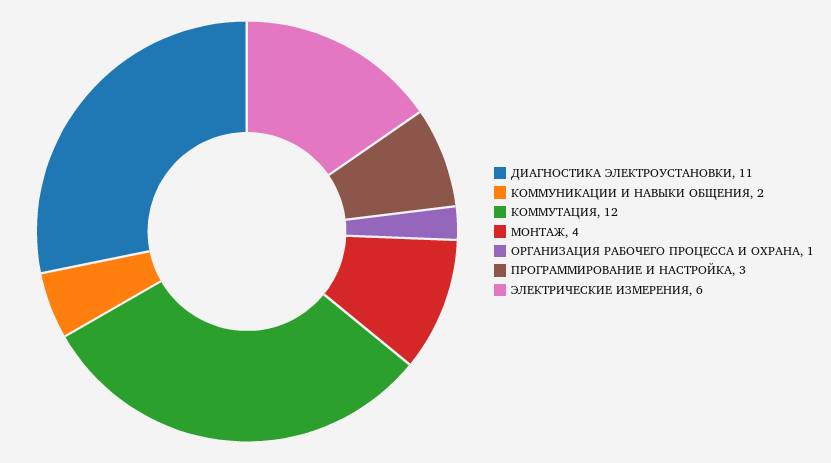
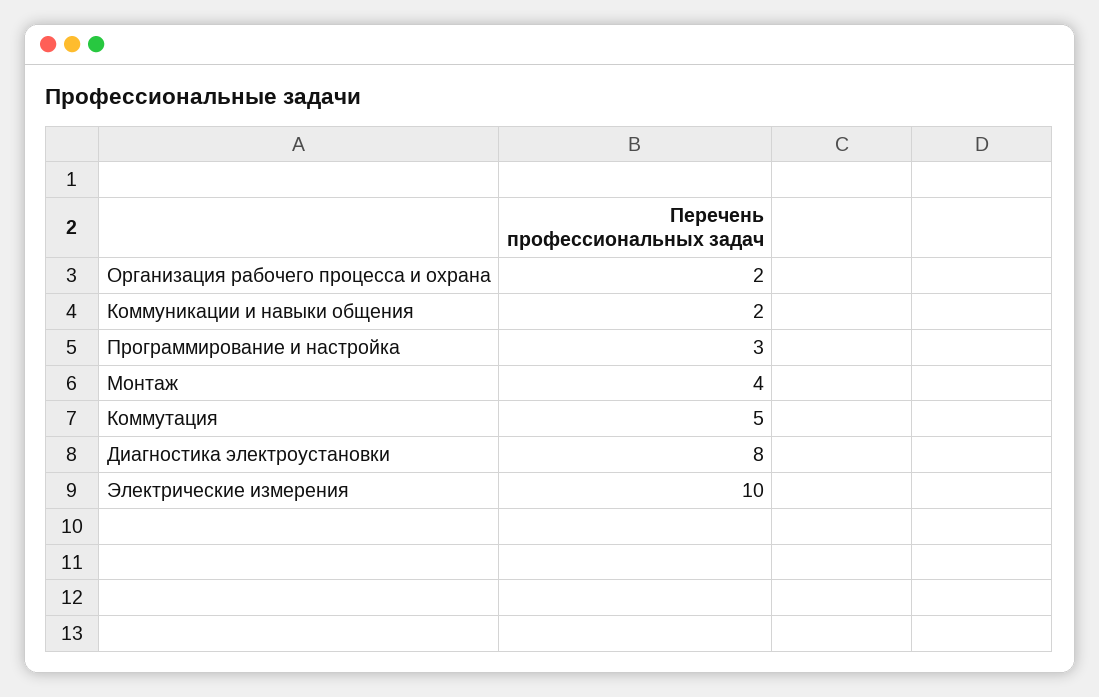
ДИАГНОСТИКА ЭЛЕКТРОУСТАНОВКИ: 11 -> 8
КОММУТАЦИЯ: 12 -> 5
ОРГАНИЗАЦИЯ РАБОЧЕГО ПРОЦЕССА И ОХРАНА: 1 -> 2
ЭЛЕКТРИЧЕСКИЕ ИЗМЕРЕНИЯ: 6 -> 10

